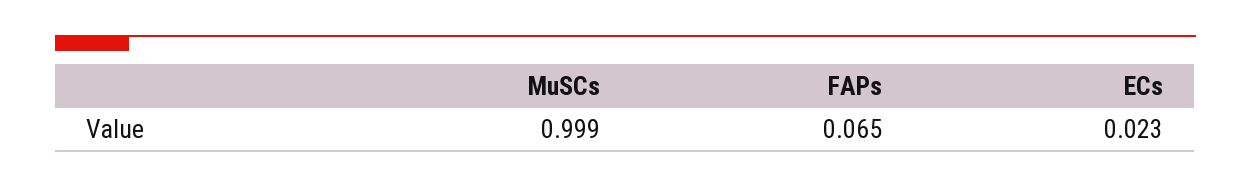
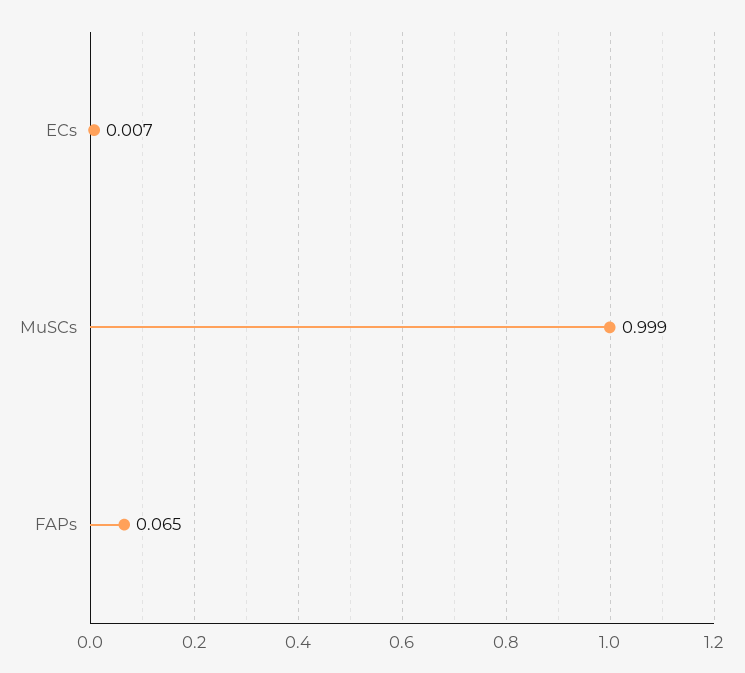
ECs: 0.023 -> 0.007

